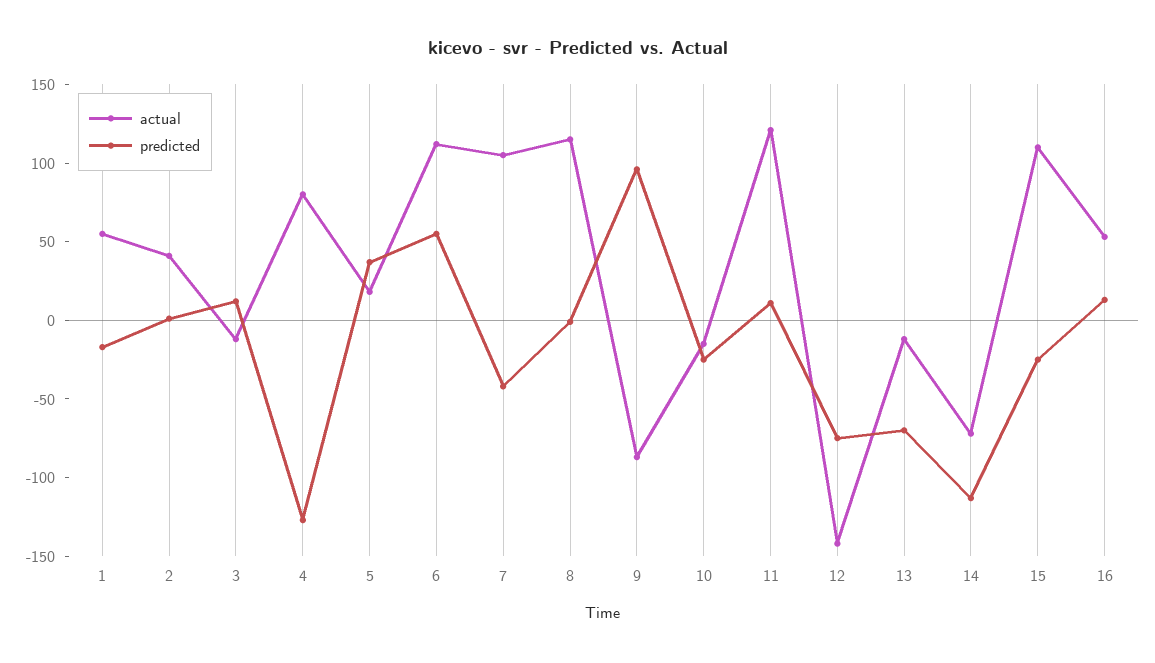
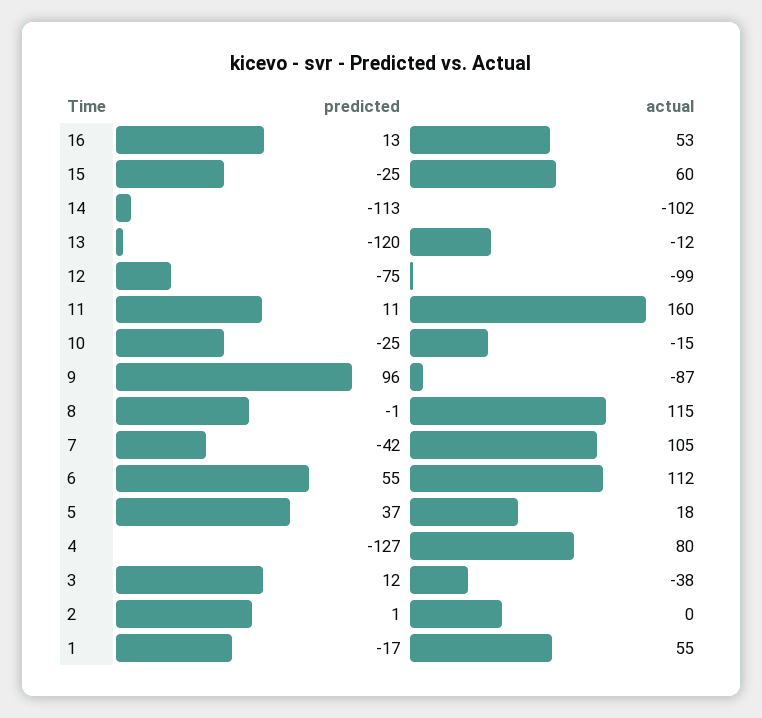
actual, 2: 40 -> 0
actual, 3: -10 -> -38
actual, 11: 120 -> 160
actual, 12: -140 -> -99
predicted, 13: -70 -> -120
actual, 14: -70 -> -102
actual, 15: 110 -> 60

